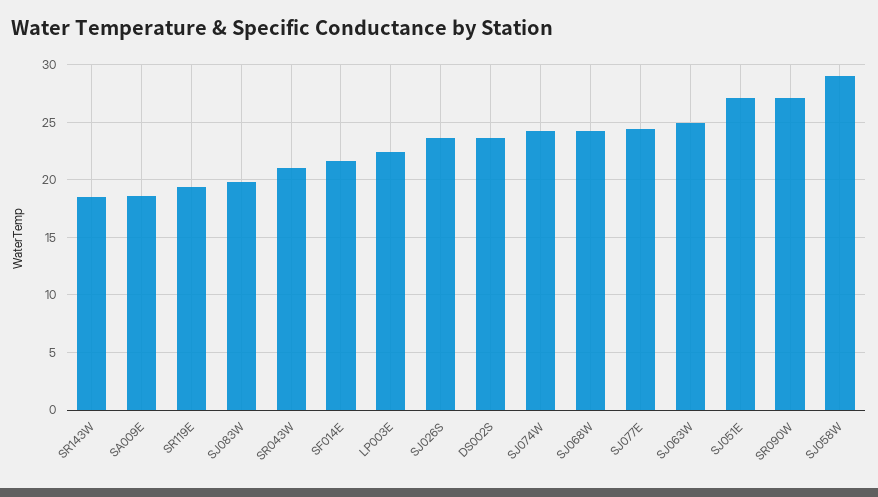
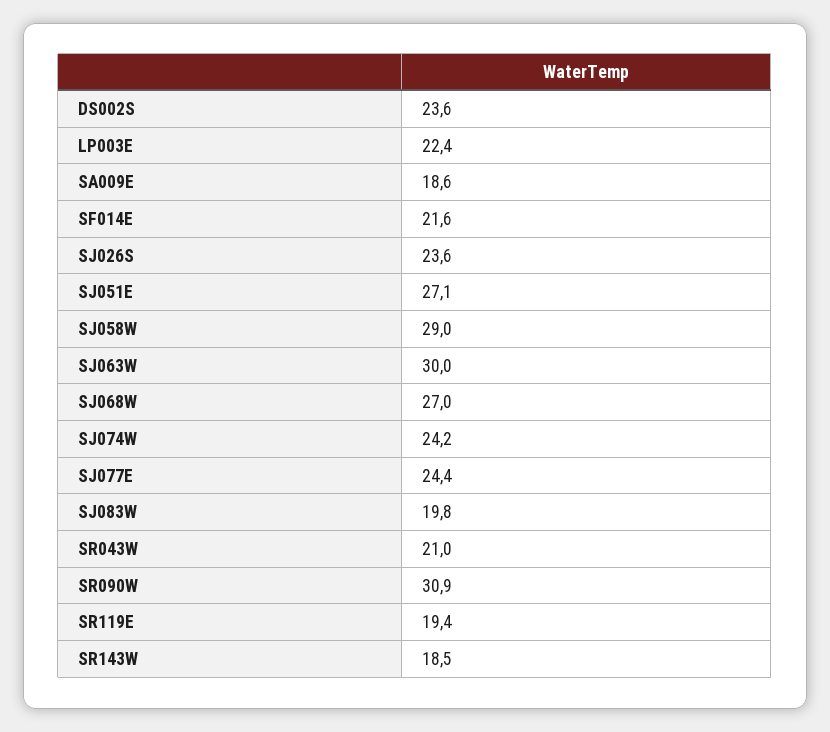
SJ068W: 24 -> 27
SJ063W: 25 -> 30
SR090W: 27 -> 30.9

